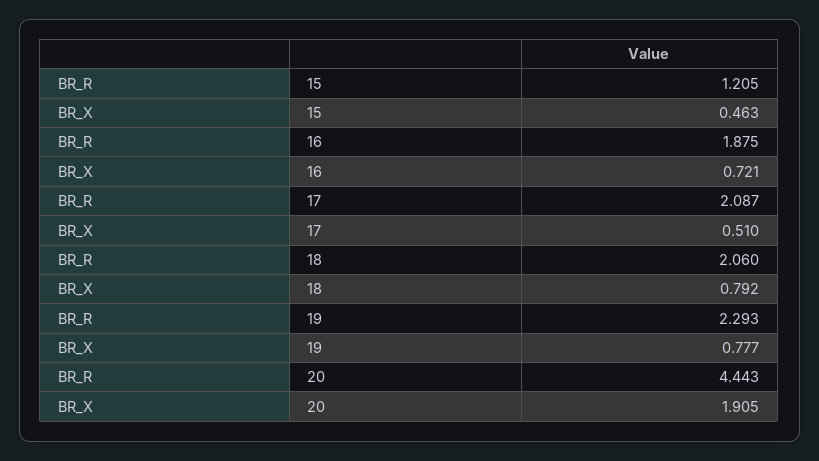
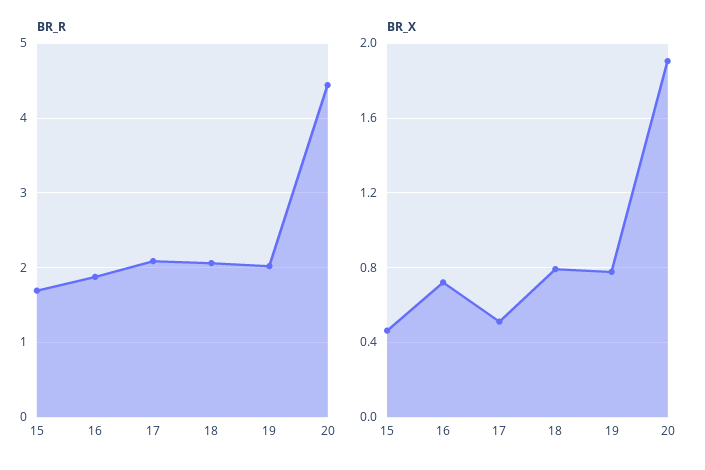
BR_R, 15: 1.205 -> 1.7
BR_R, 19: 2.293 -> 2

